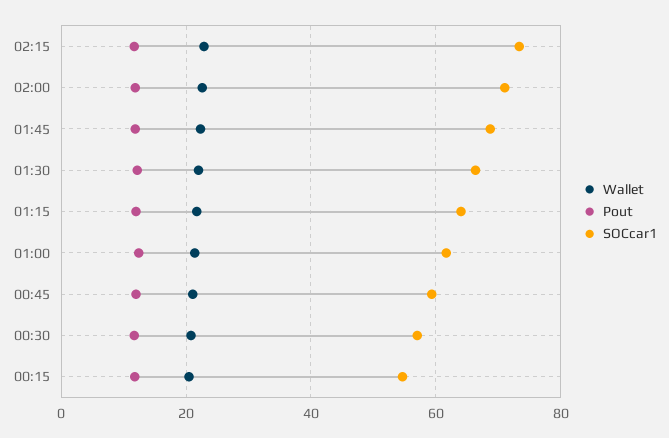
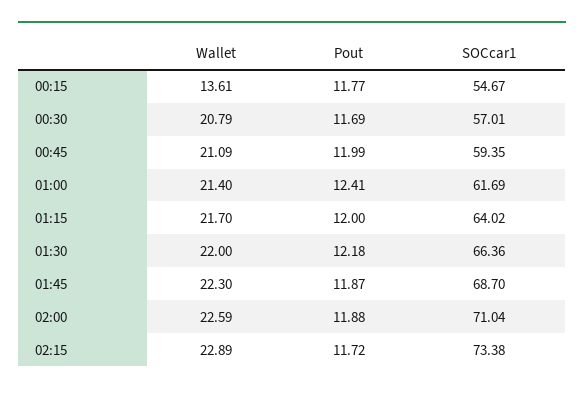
Wallet, 00:15: 20 -> 13.61

